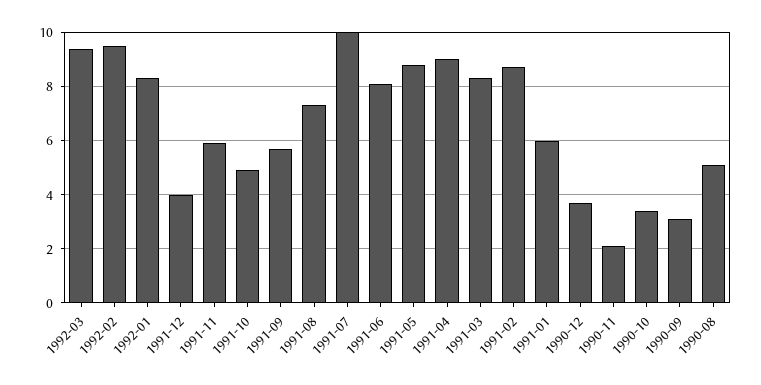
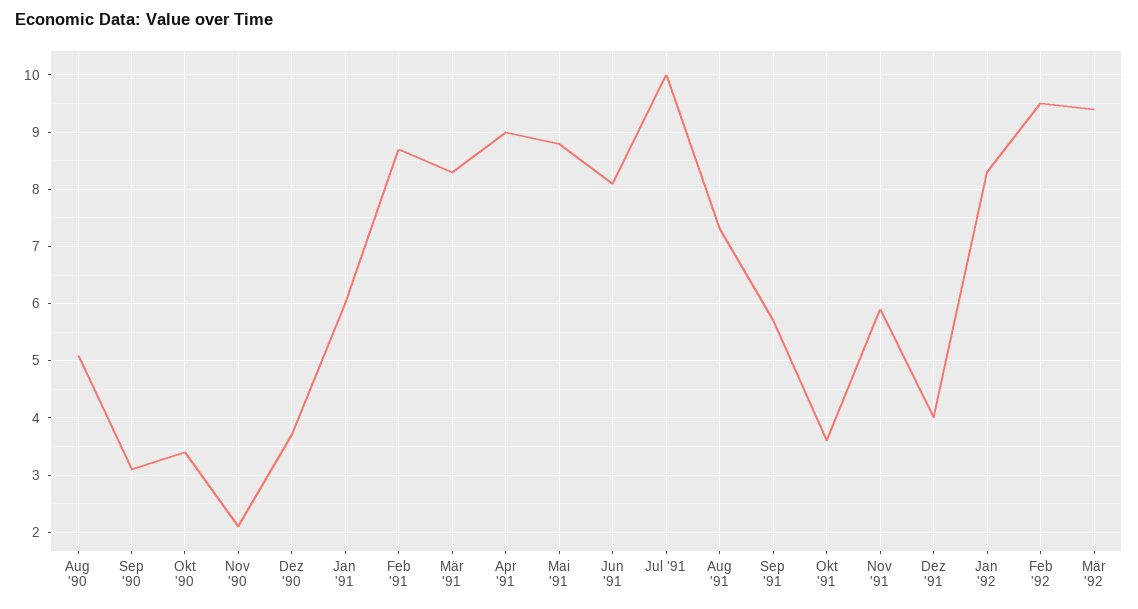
1991-10: 5 -> 3.5

